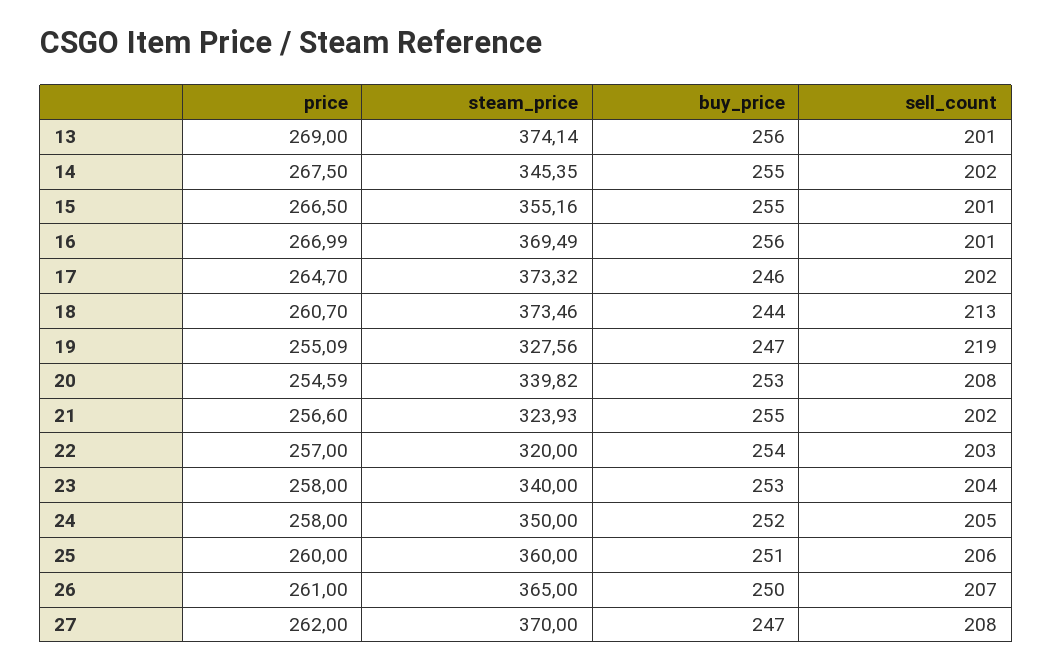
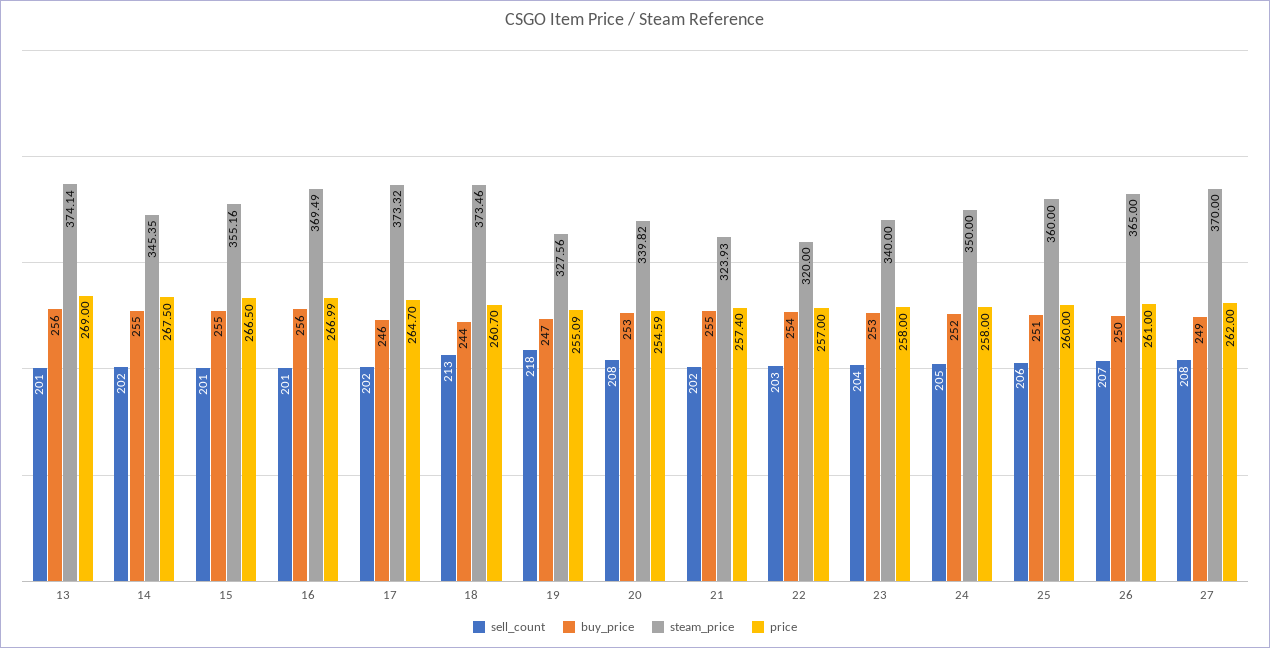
sell_count, 19: 219 -> 218
price, 21: 256.6 -> 257.4
buy_price, 27: 247 -> 249

